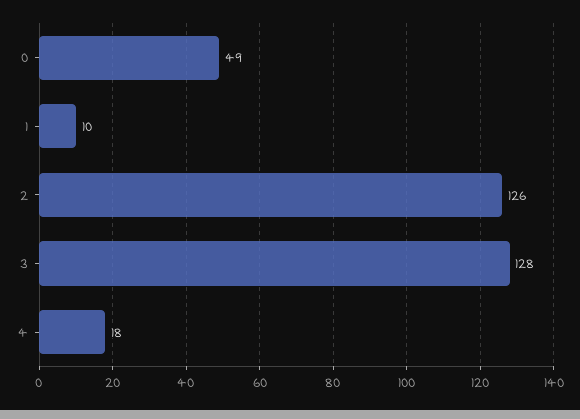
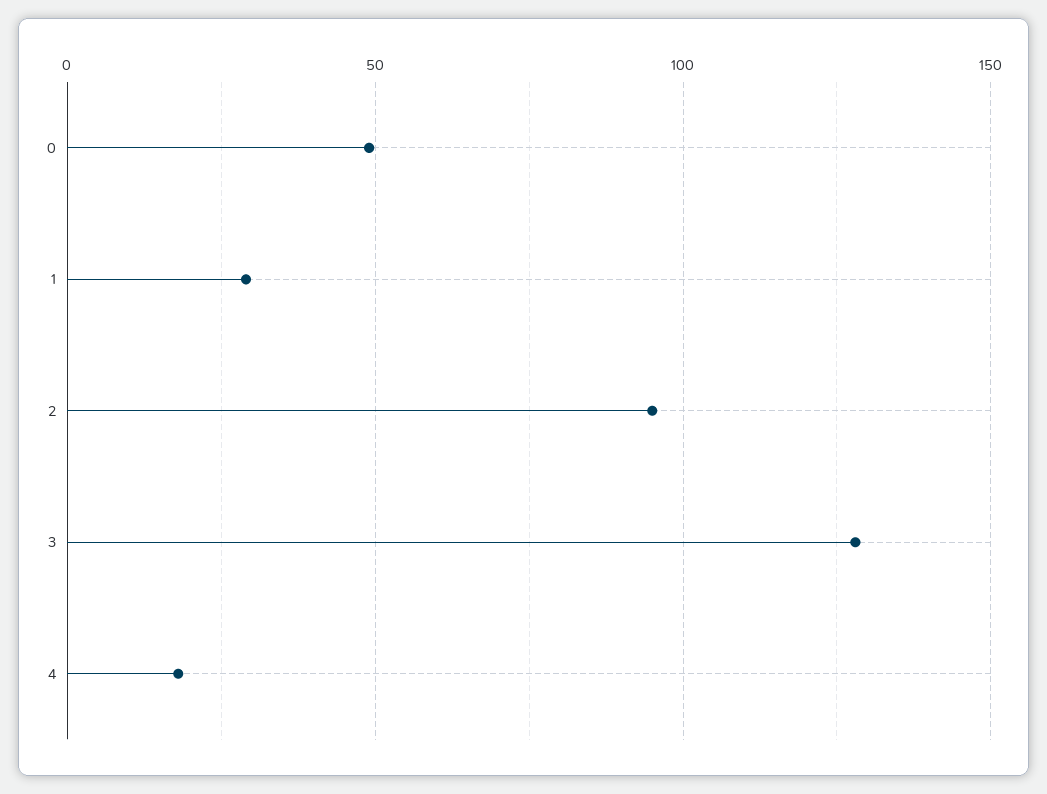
1: 10 -> 30
2: 126 -> 95

